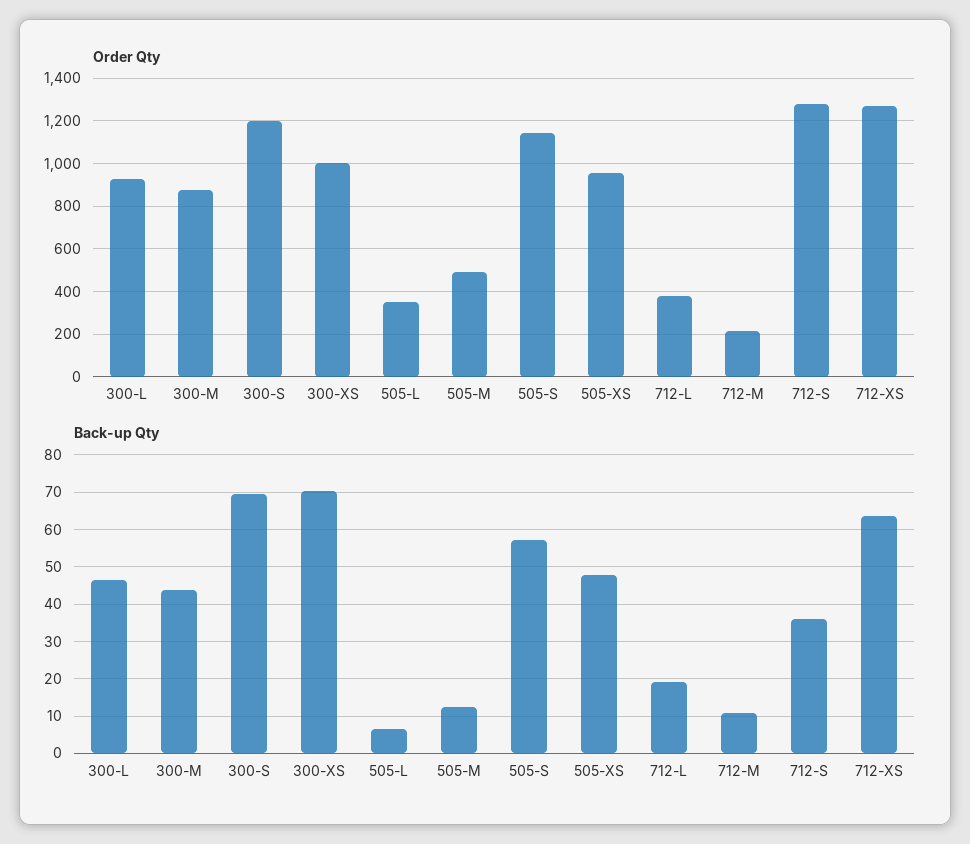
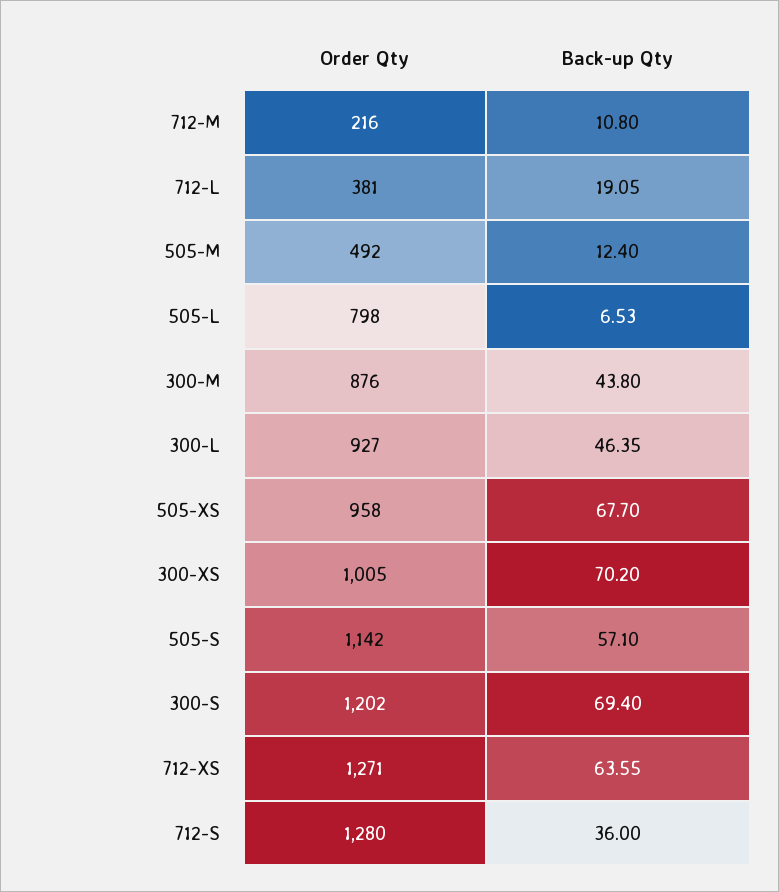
Order Qty, 505-L: 350 -> 798
Back-up Qty, 505-XS: 48 -> 67.7

